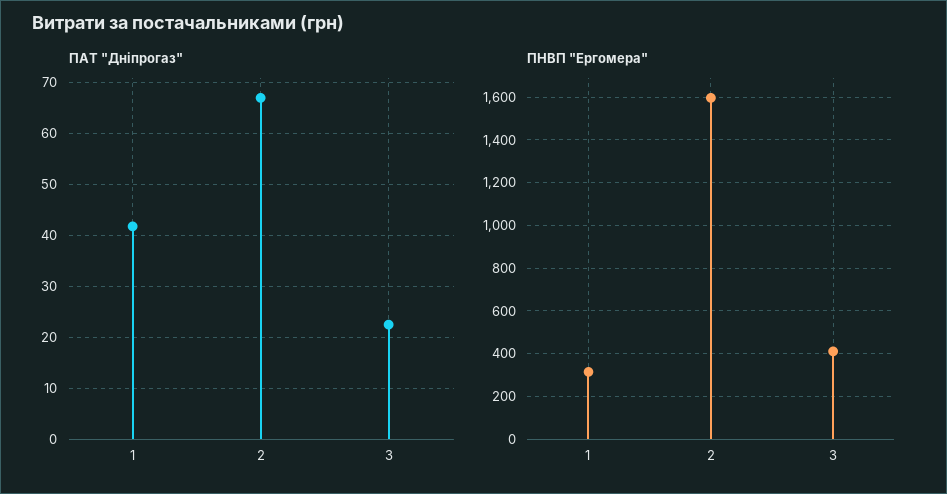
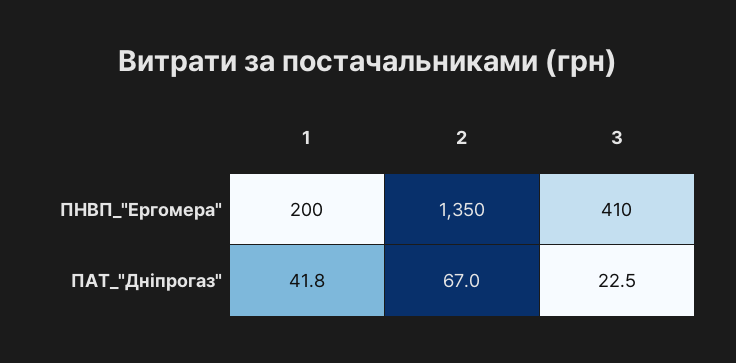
ПНВП "Ергомера", 1: 300 -> 200
ПНВП "Ергомера", 2: 1600 -> 1350

